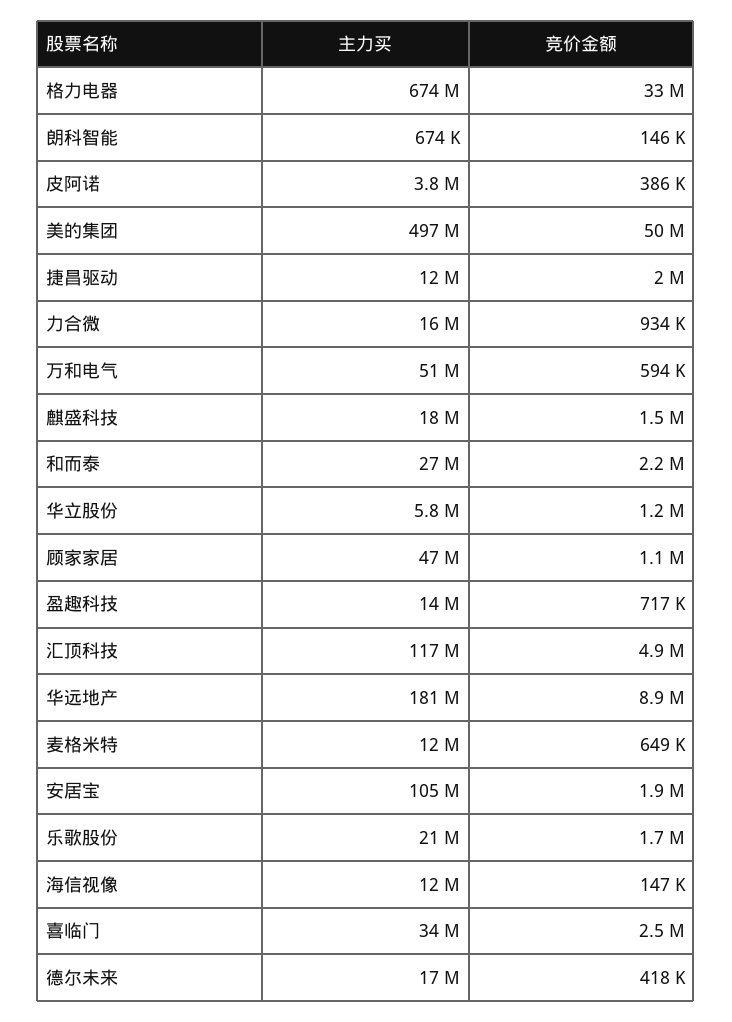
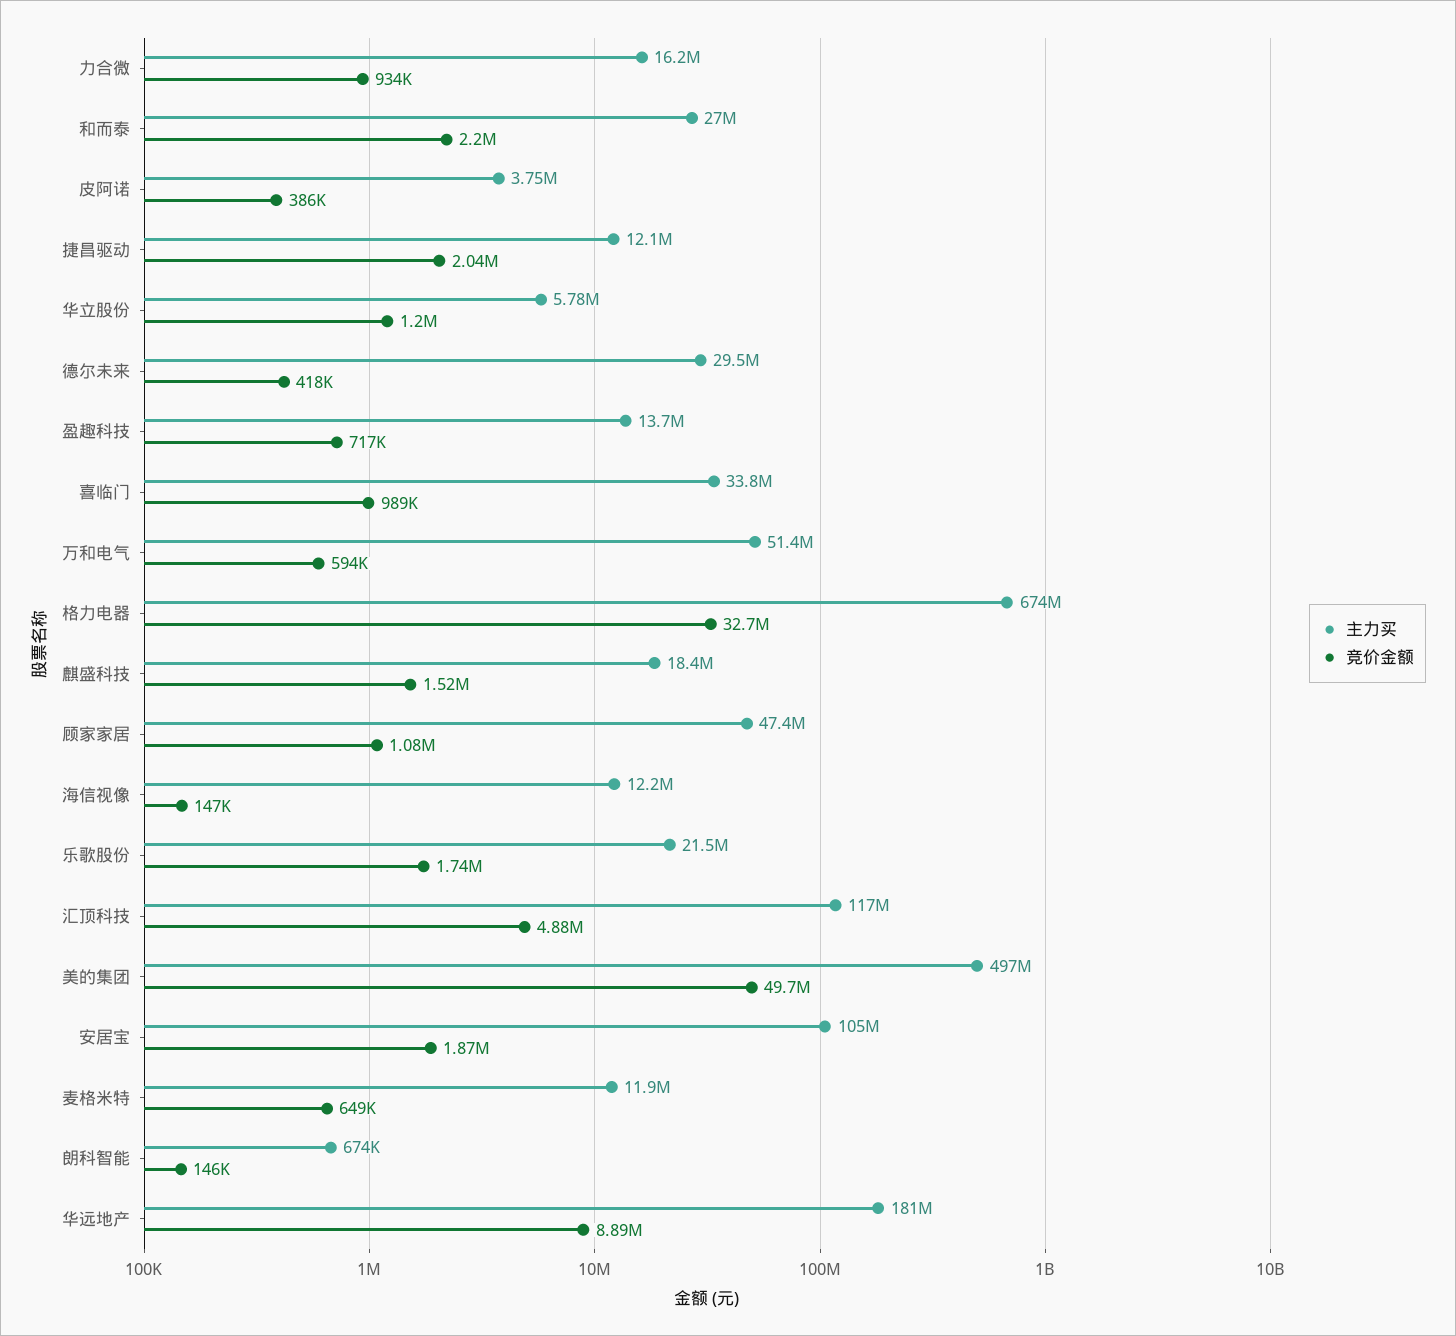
竞价金额, 喜临门: 2500000 -> 989000
主力买, 德尔未来: 17000000 -> 29500000

